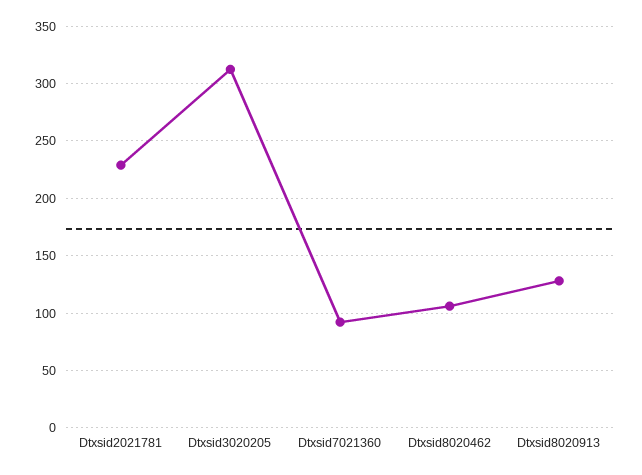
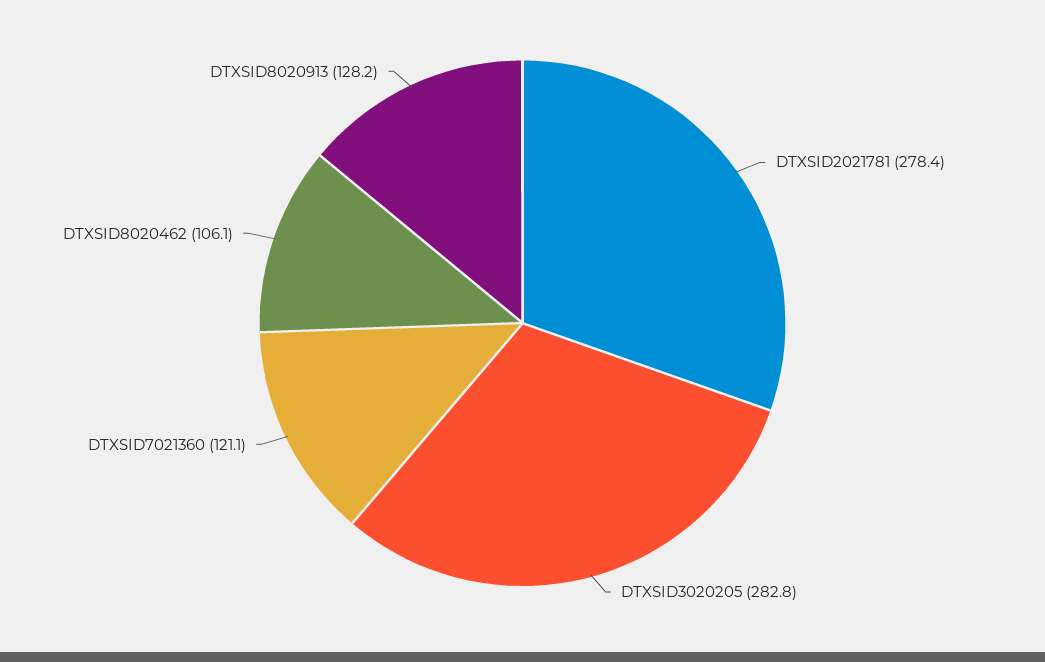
Dtxsid2021781: 230 -> 278.4
Dtxsid3020205: 310 -> 282.8
Dtxsid7021360: 90 -> 121.1

